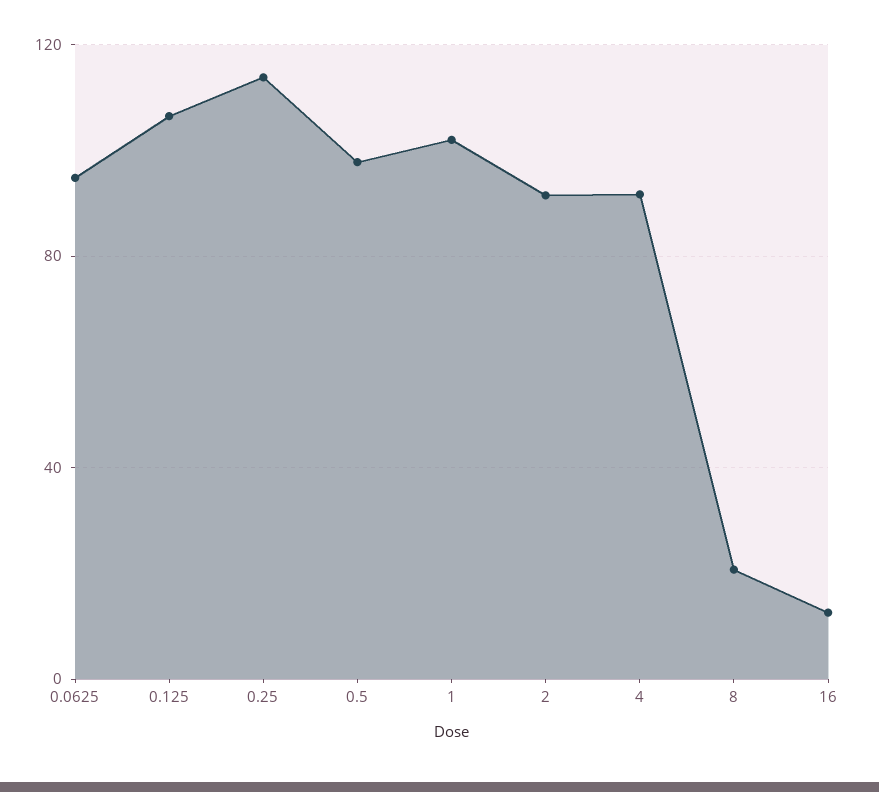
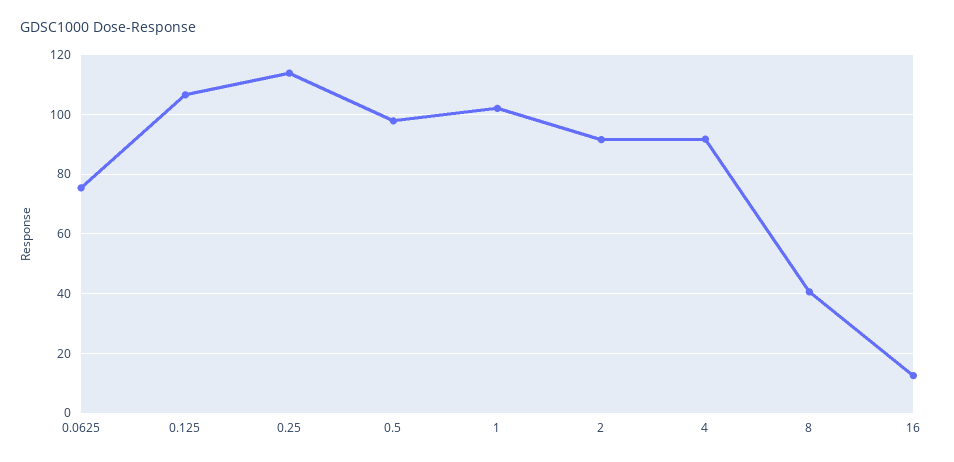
0.0625: 95 -> 75
8: 20 -> 40

